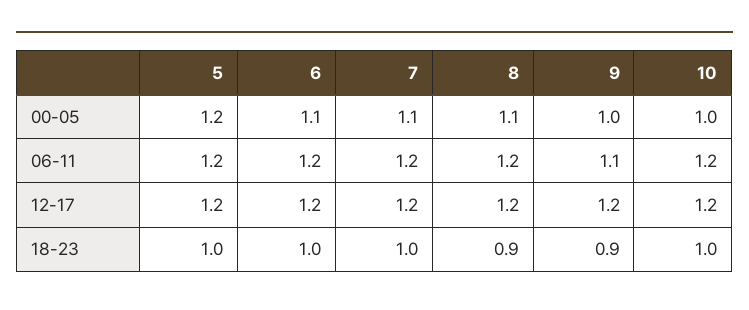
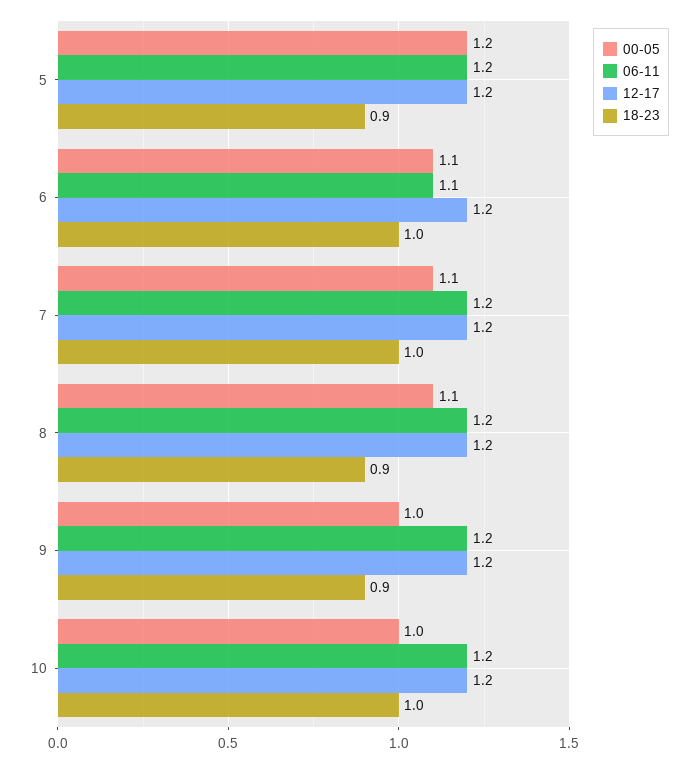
06-11, 6: 1.2 -> 1.1
06-11, 9: 1.1 -> 1.2
18-23, 5: 1 -> 0.9

